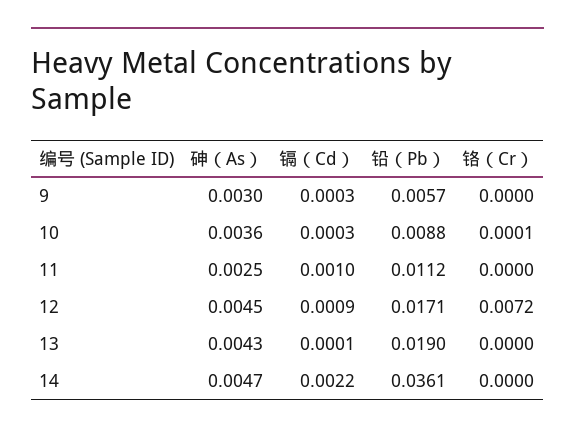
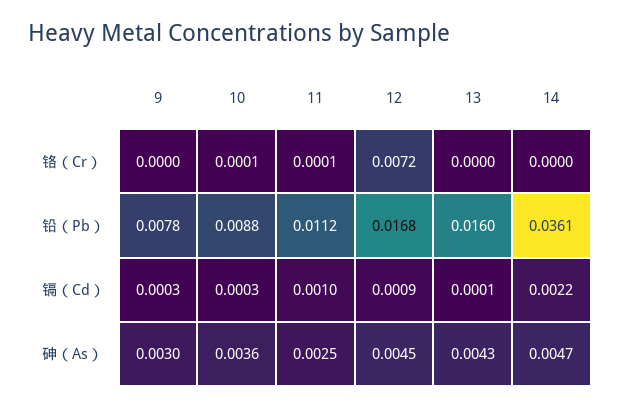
铅（Pb）, 9: 0.0057 -> 0.0078
铬（Cr）, 11: 0 -> 0.0001
铅（Pb）, 12: 0.0171 -> 0.0168
铅（Pb）, 13: 0.019 -> 0.016

